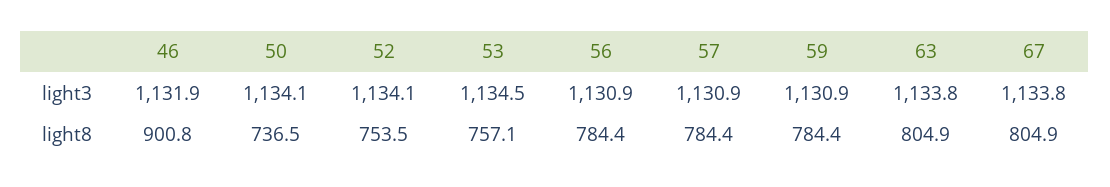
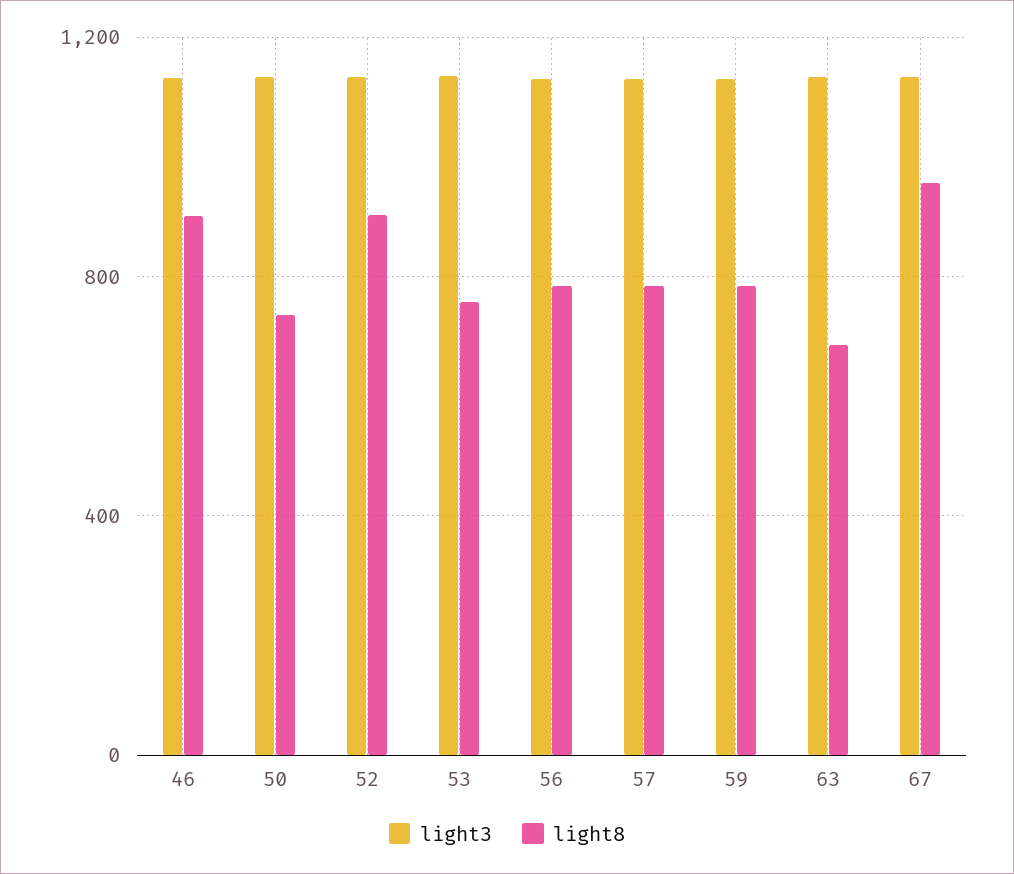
light8, 52: 753.5 -> 900
light8, 63: 804.9 -> 700
light8, 67: 804.9 -> 950

